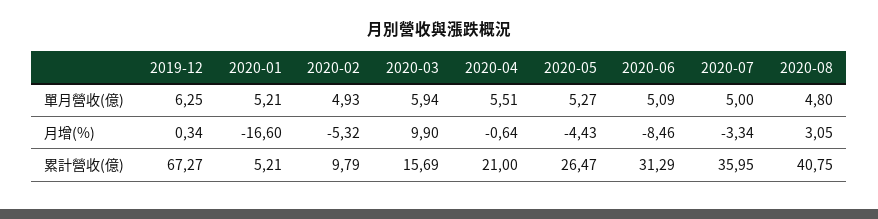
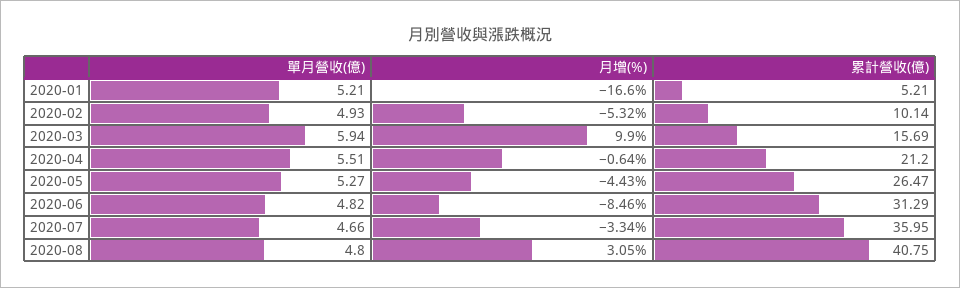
2019-12, 單月營收(億): 6.25 -> none
2020-06, 單月營收(億): 5.09 -> 4.82
2020-07, 單月營收(億): 5 -> 4.66
2019-12, 月增(%): 0.34 -> none
2019-12, 累計營收(億): 67.27 -> none
2020-02, 累計營收(億): 9.79 -> 10.14
2020-04, 累計營收(億): 21 -> 21.2

